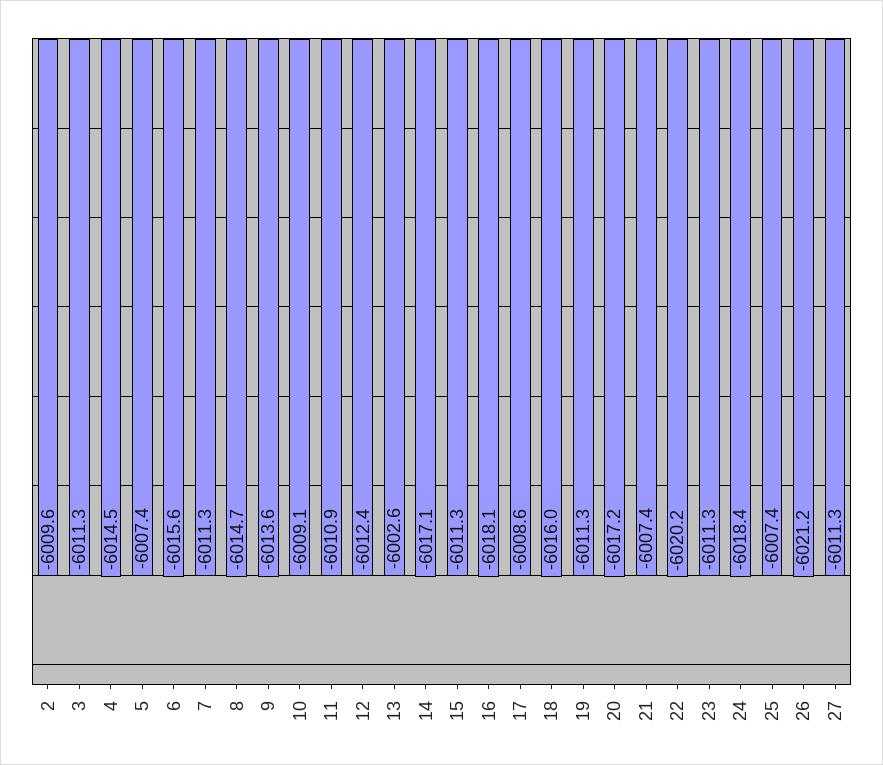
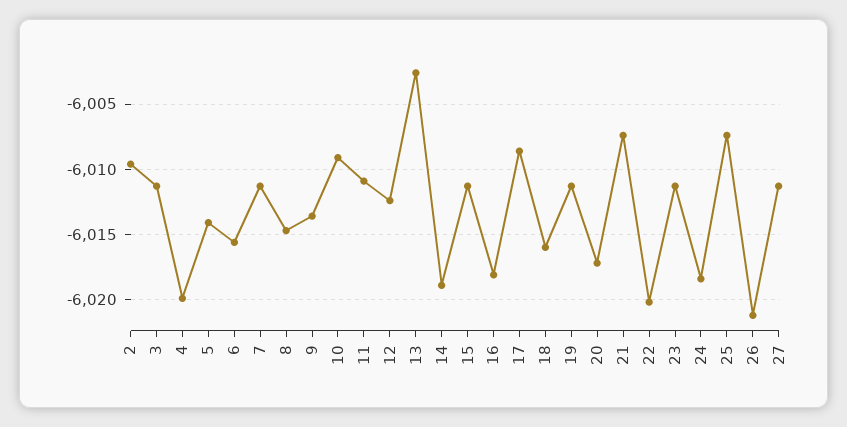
4: -6014.5 -> -6020
5: -6007.4 -> -6014
14: -6017.1 -> -6019

